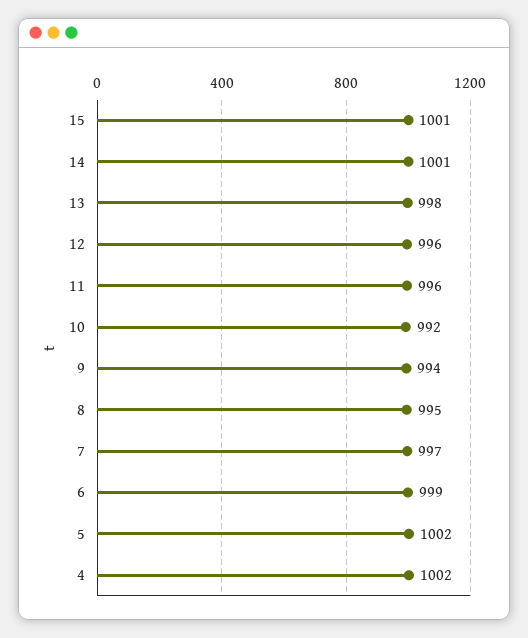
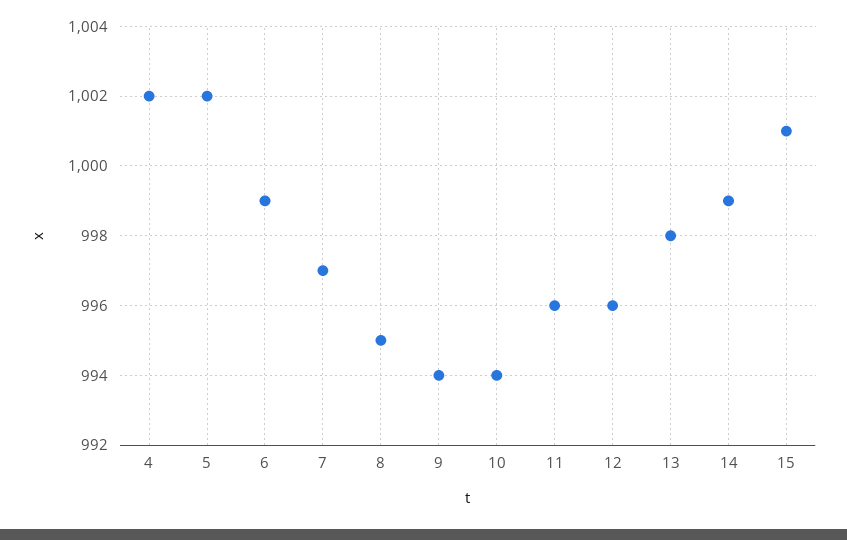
14: 1001 -> 999
10: 992 -> 994

